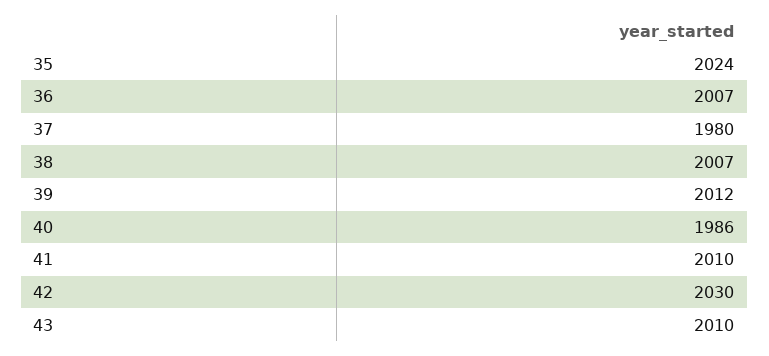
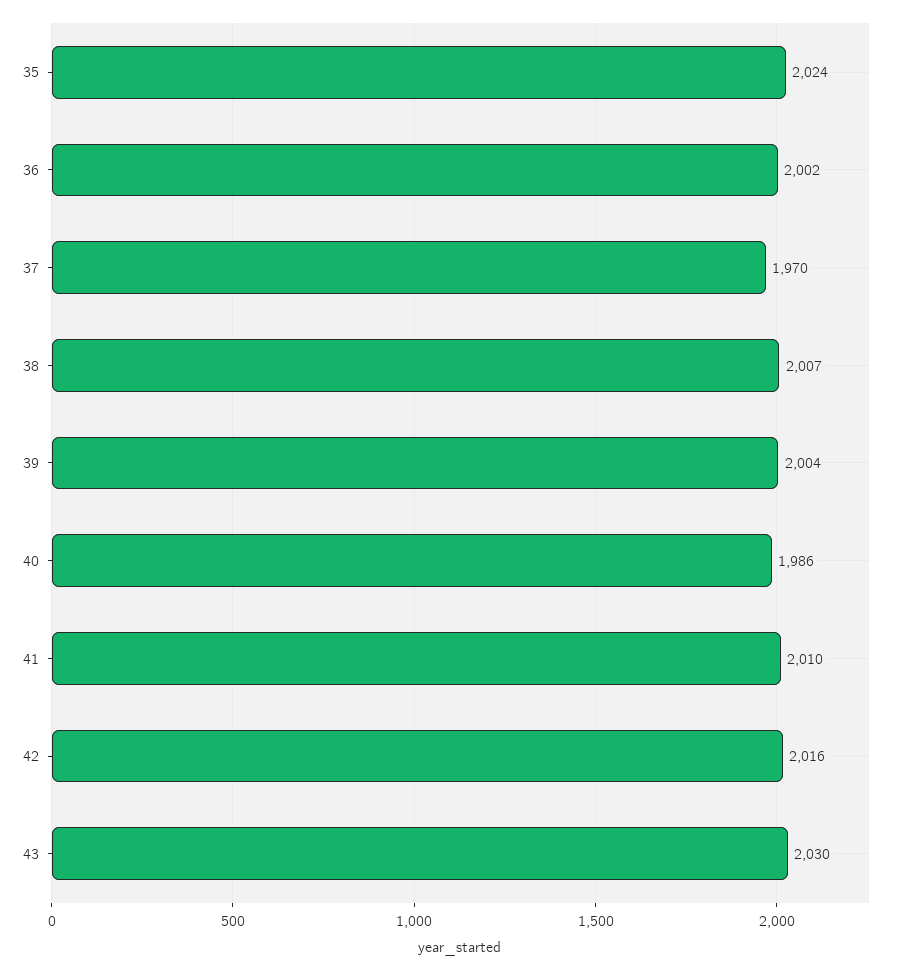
36: 2007 -> 2002
37: 1980 -> 1970
39: 2012 -> 2004
42: 2030 -> 2016
43: 2010 -> 2030

